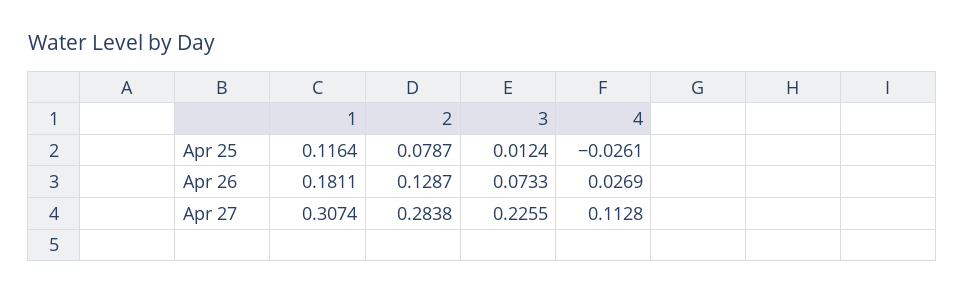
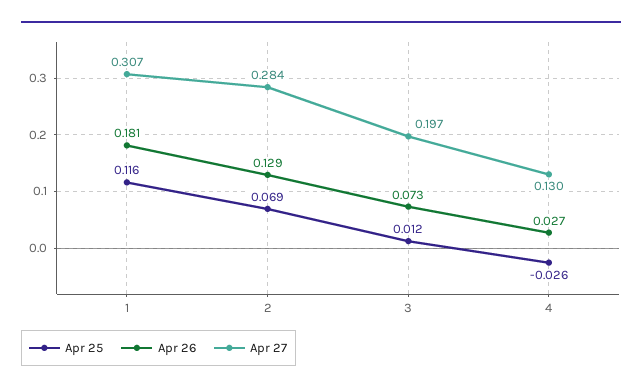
Apr 25, 2: 0.0787 -> 0.069
Apr 27, 3: 0.2255 -> 0.197
Apr 27, 4: 0.1128 -> 0.13

